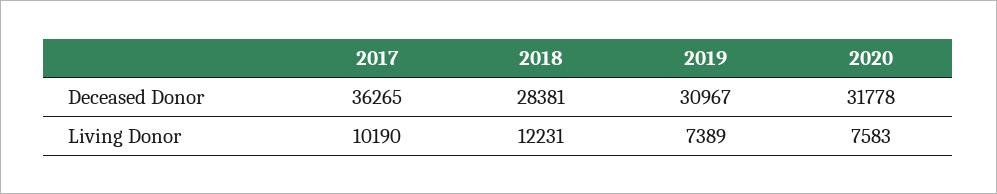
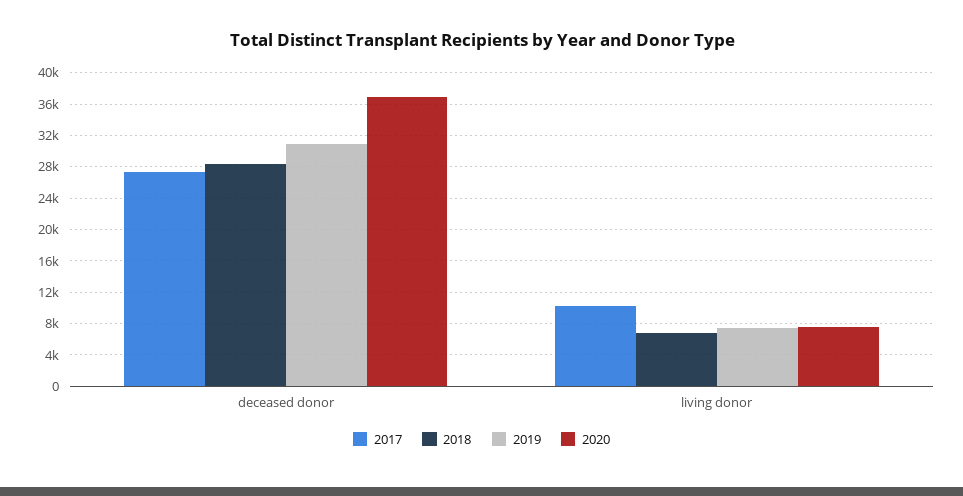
2017, Deceased Donor: 36265 -> 27000
2020, Deceased Donor: 31778 -> 37000
2018, Living Donor: 12231 -> 7000

